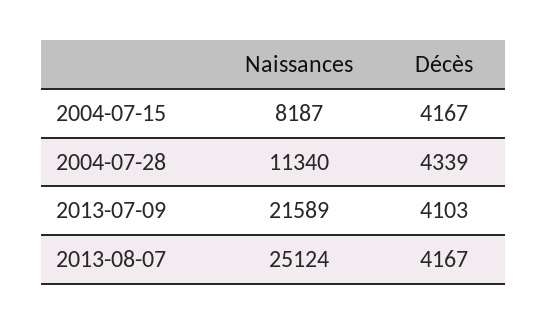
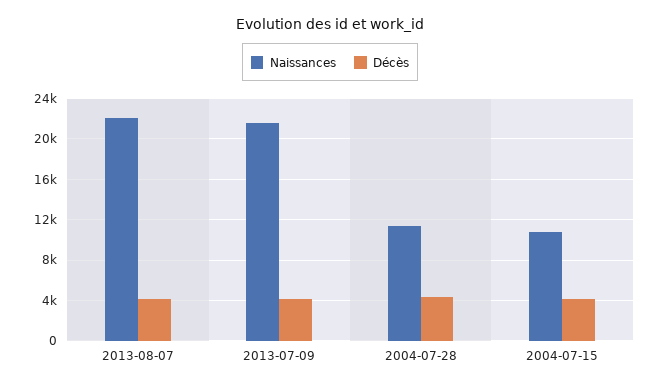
Naissances, 2004-07-15: 8187 -> 11000
Naissances, 2013-08-07: 25124 -> 22000

